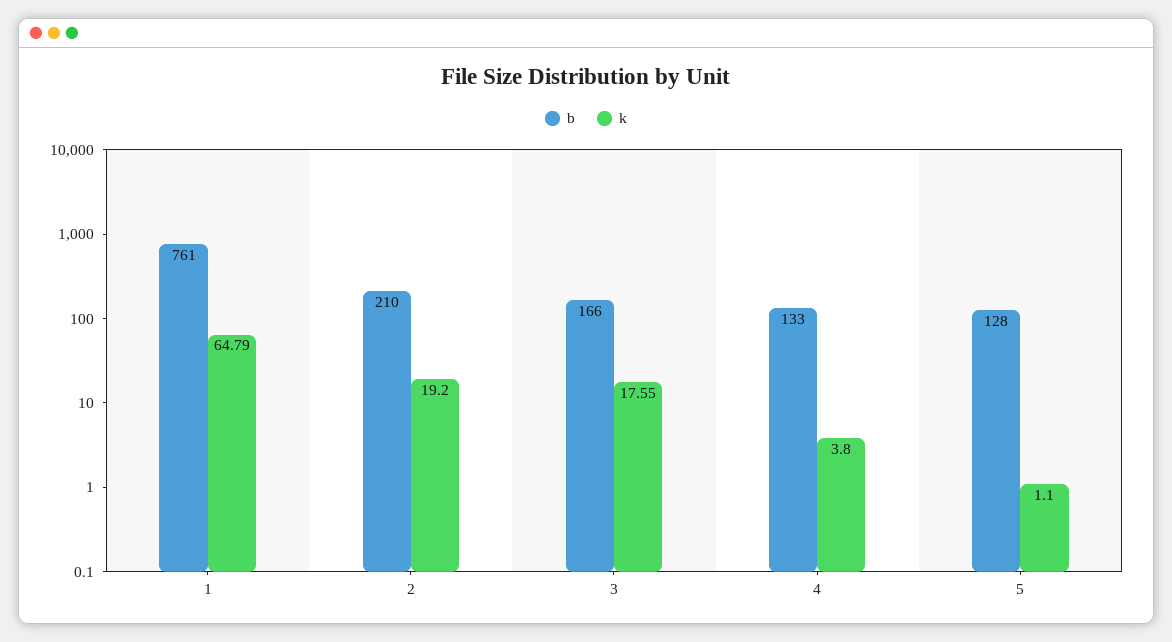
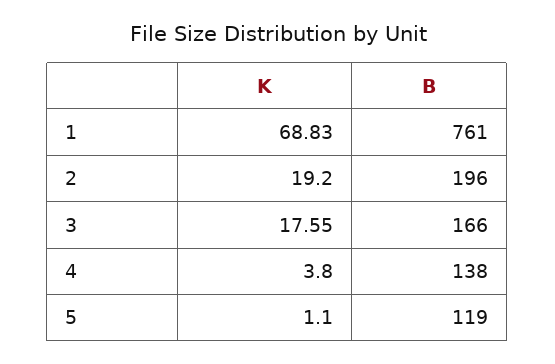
k, 1: 64.79 -> 68.83
b, 2: 210 -> 196
b, 4: 133 -> 138
b, 5: 128 -> 119

